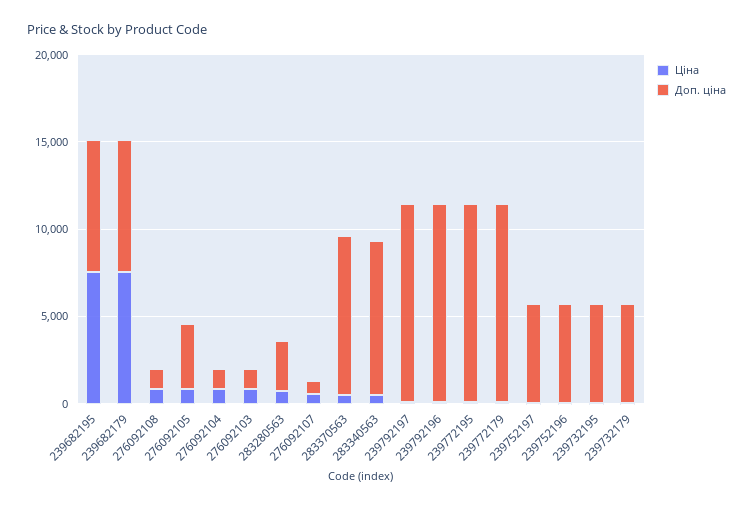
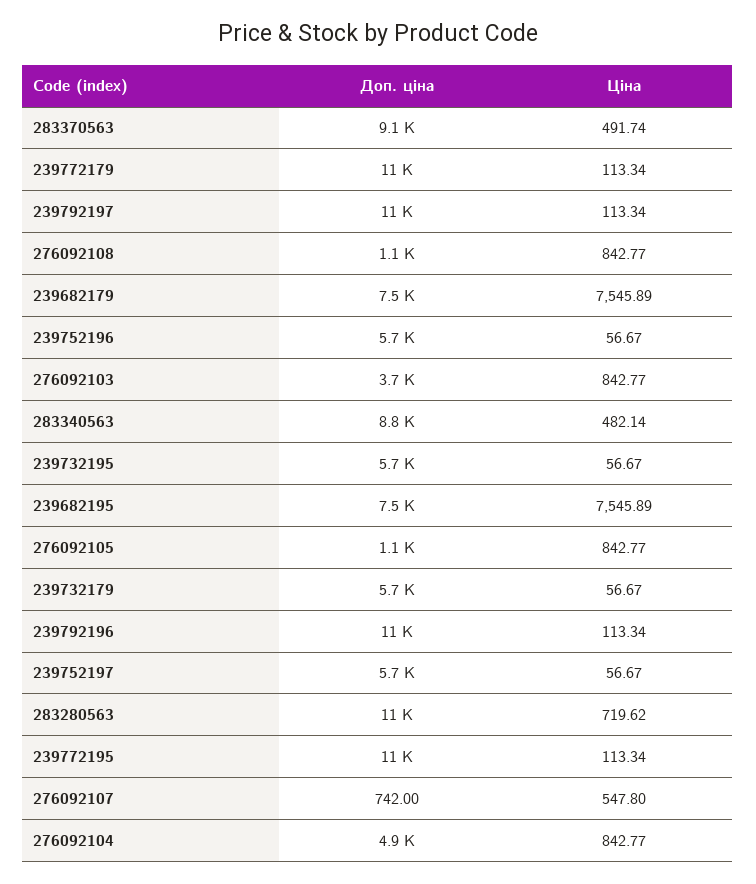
Доп. ціна, 276092105: 4000 -> 1100
Доп. ціна, 276092104: 1000 -> 4900
Доп. ціна, 276092103: 1000 -> 3700
Доп. ціна, 283280563: 3000 -> 11000

